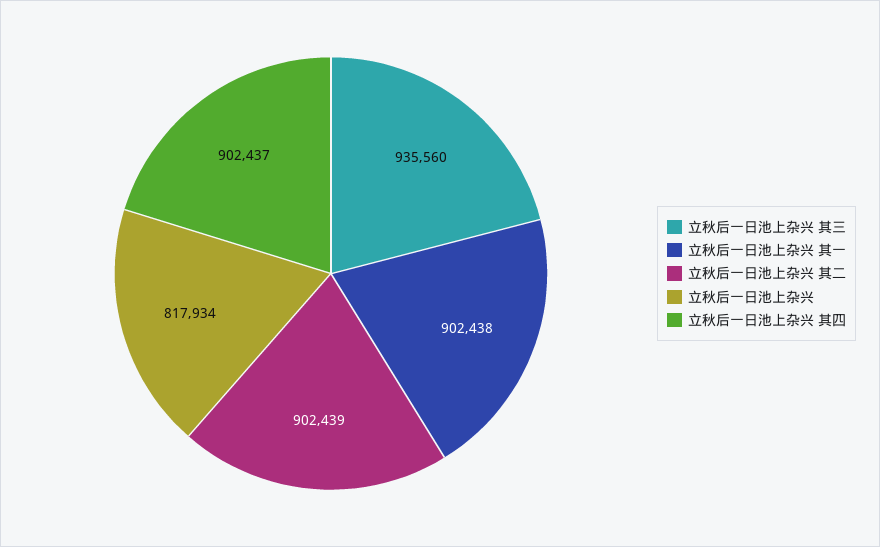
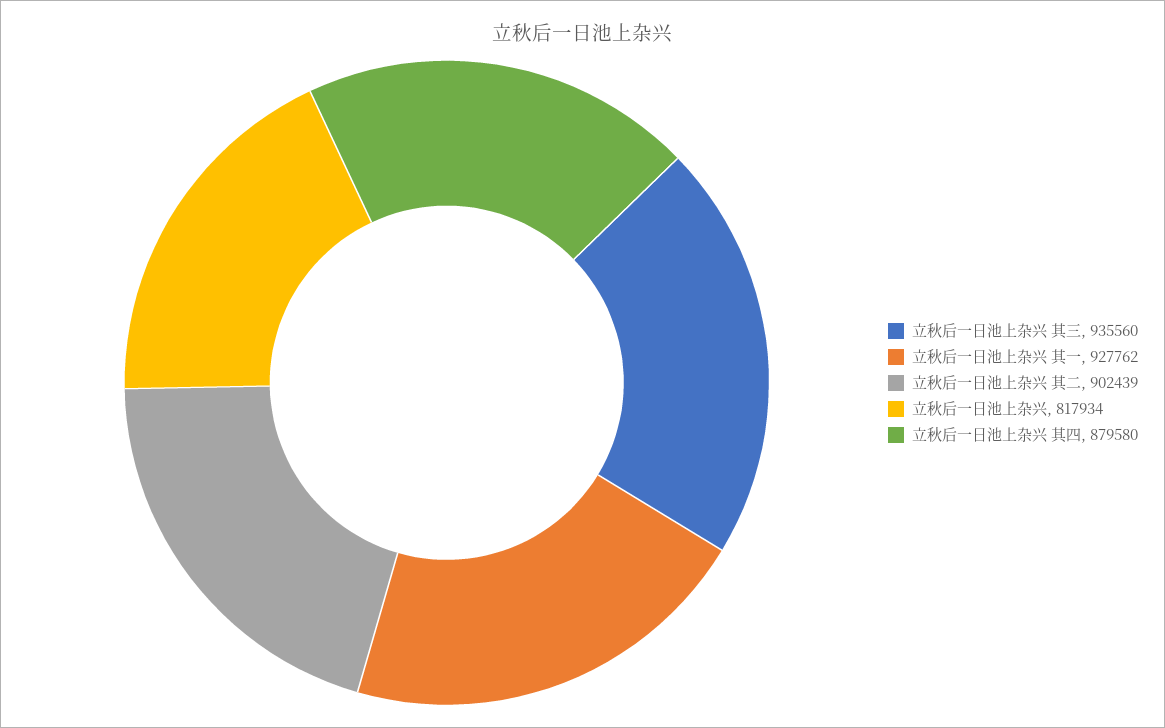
立秋后一日池上杂兴 其一: 902438 -> 927762
立秋后一日池上杂兴 其四: 902437 -> 879580

